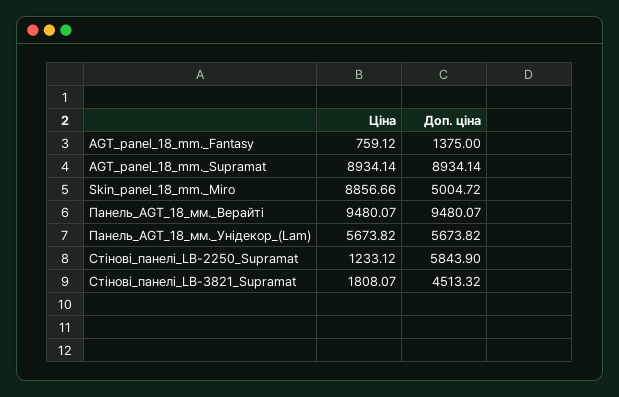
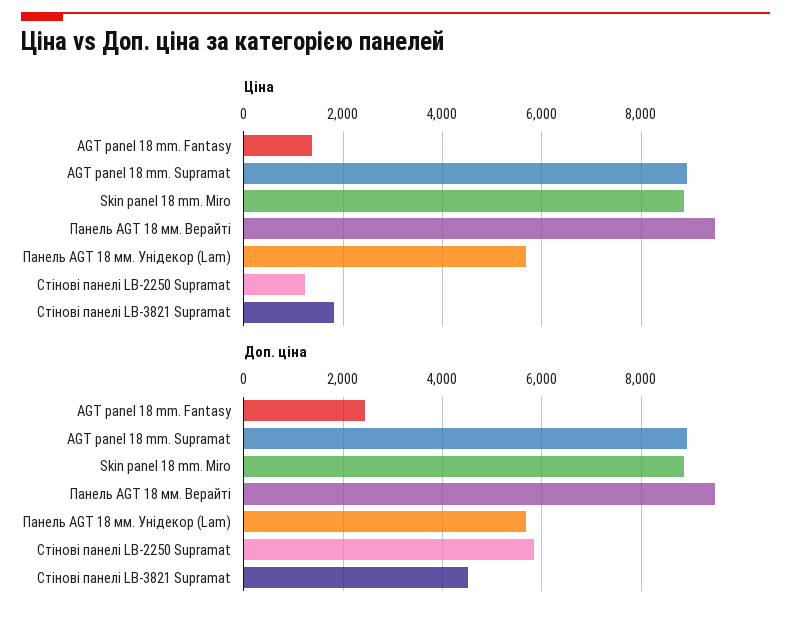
Ціна, AGT_panel_18_mm._Fantasy: 759.12 -> 1400
Доп. ціна, AGT_panel_18_mm._Fantasy: 1375 -> 2400
Доп. ціна, Skin_panel_18_mm._Miro: 5004.72 -> 8800

